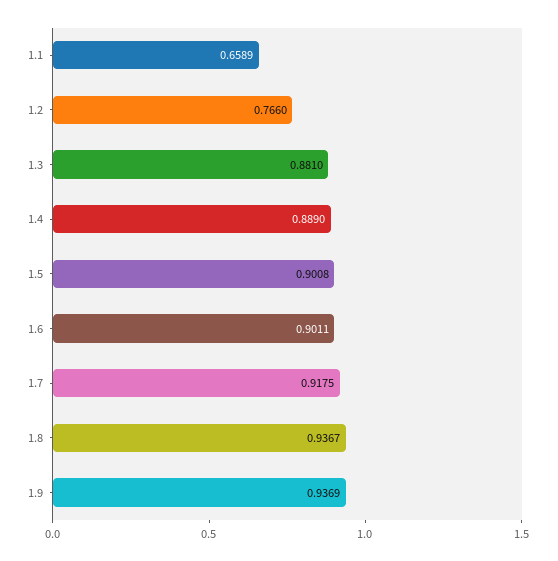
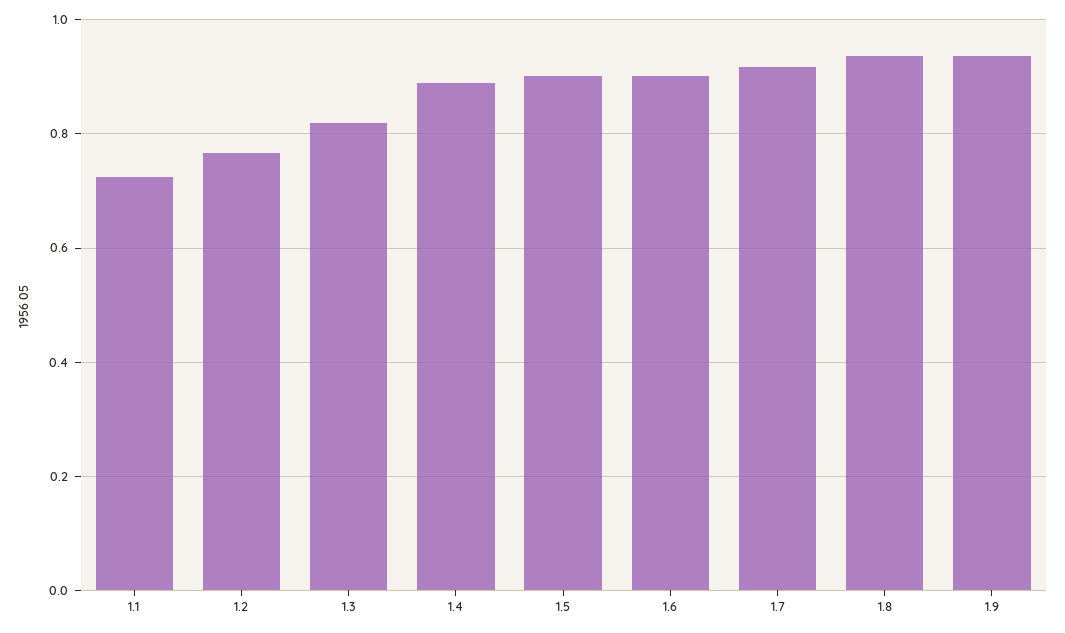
1.1: 0.6589 -> 0.72
1.3: 0.881 -> 0.82

